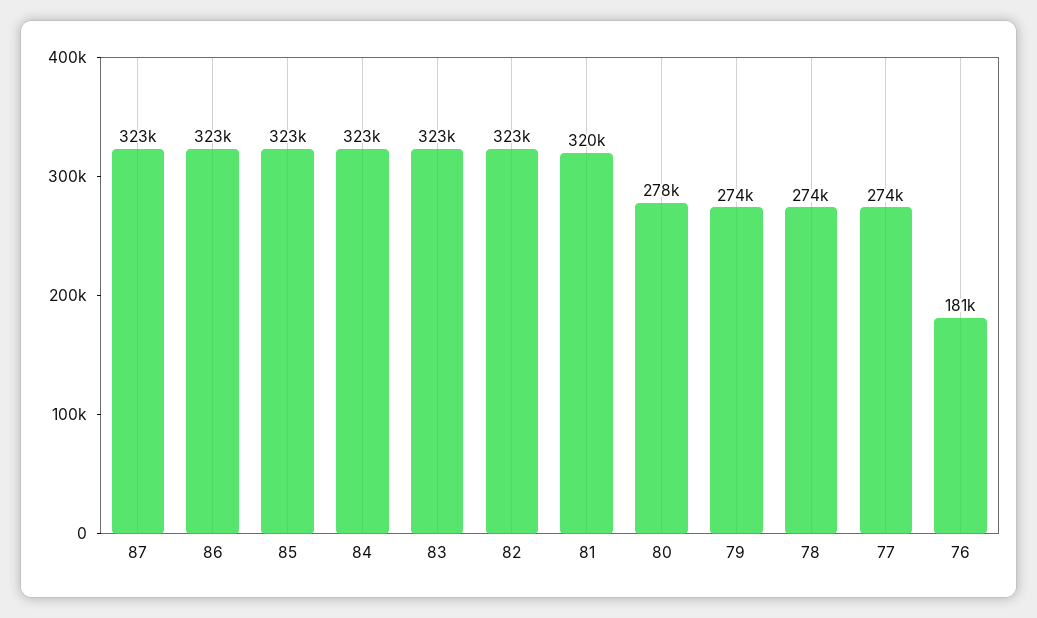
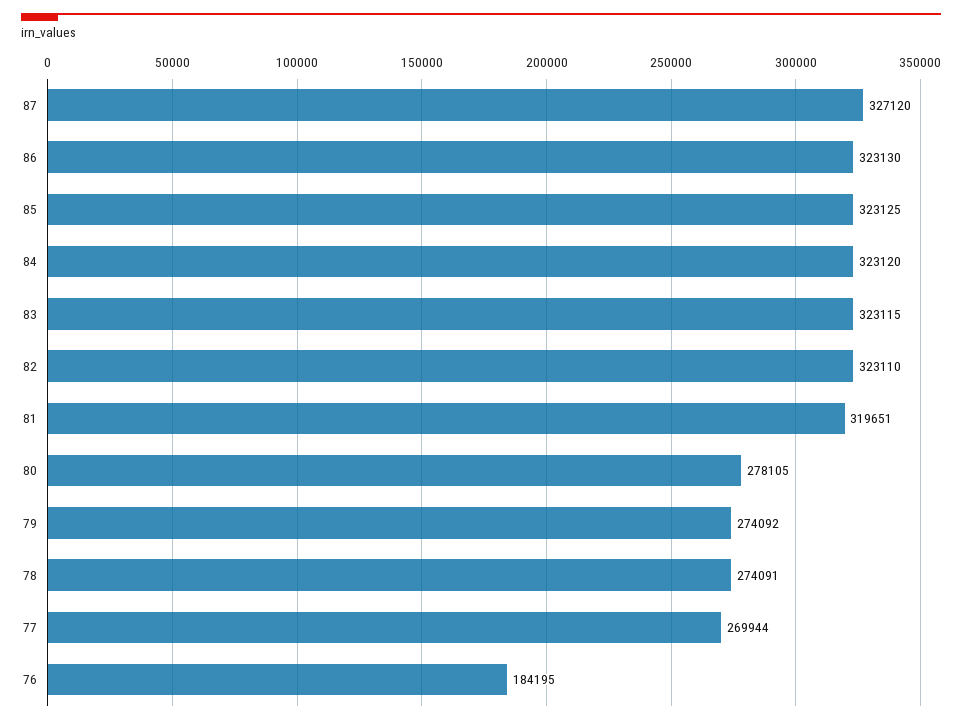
87: 323000 -> 327120
77: 274000 -> 269944
76: 181000 -> 184195

